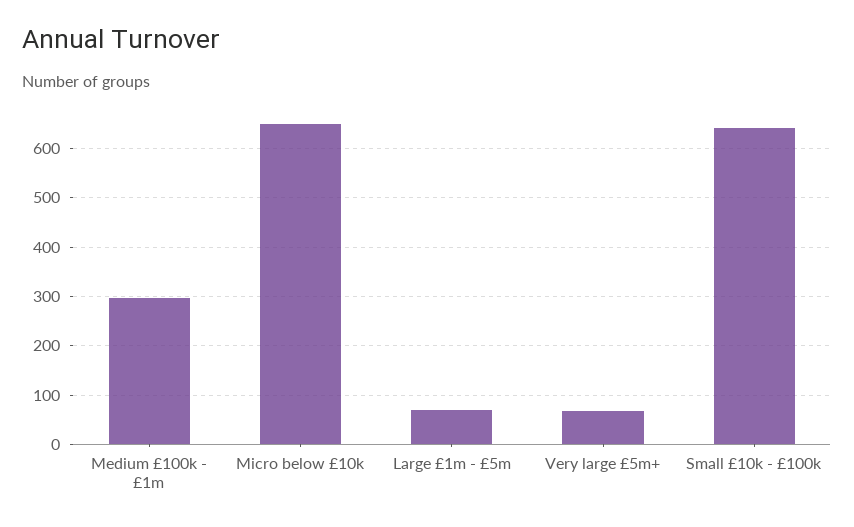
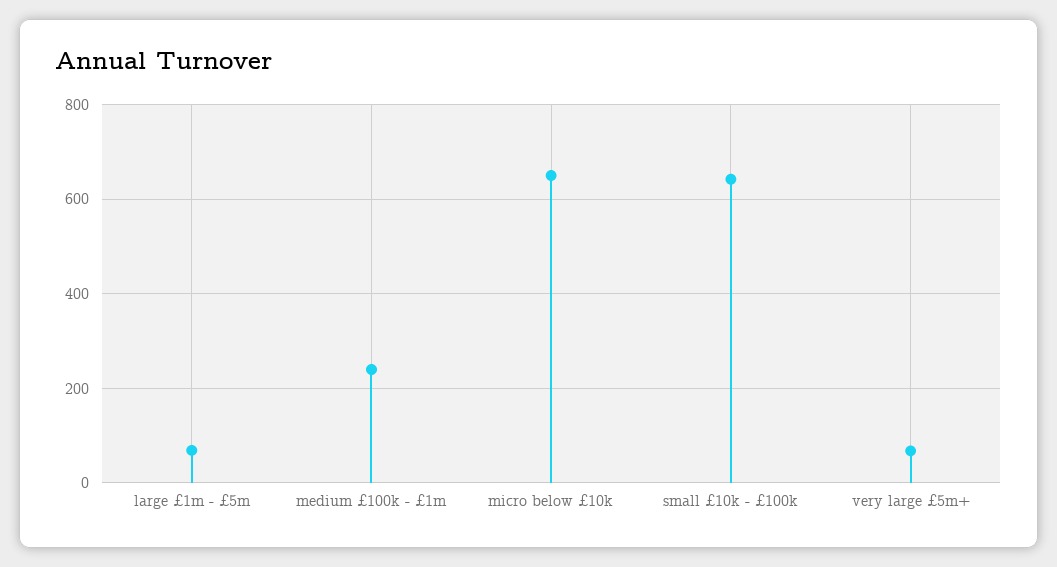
Medium £100k - £1m: 300 -> 240

